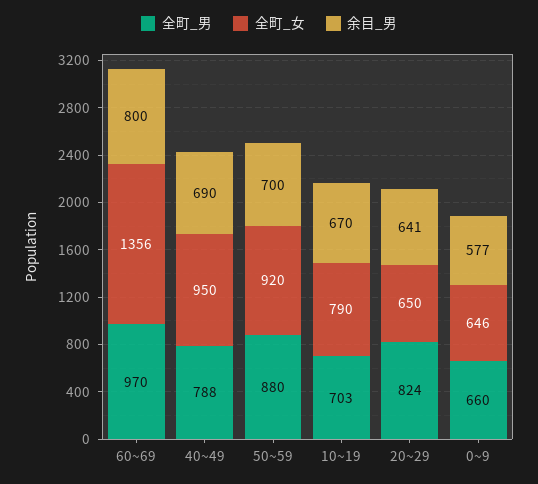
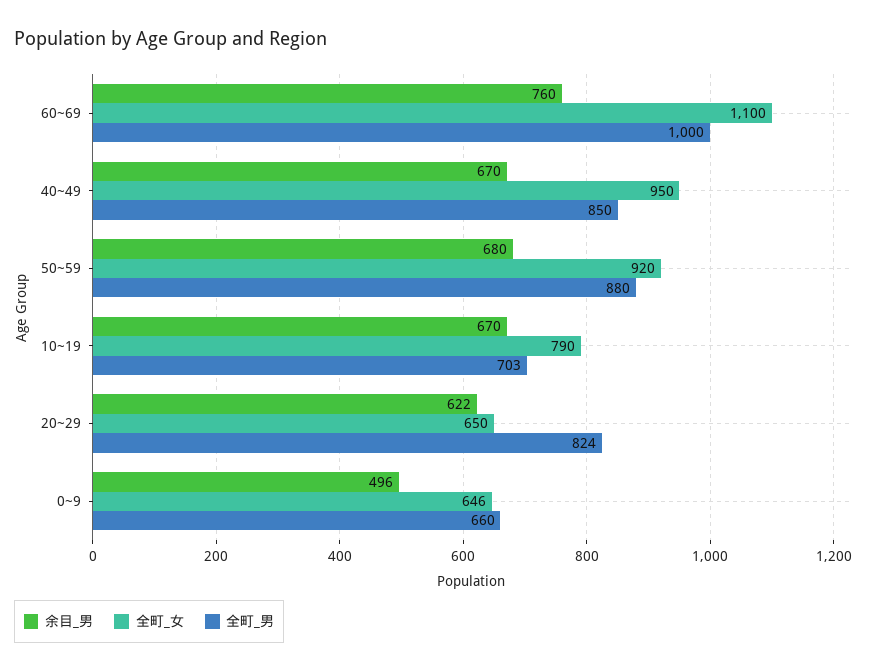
全町_男, 60~69: 970 -> 1000
全町_女, 60~69: 1356 -> 1100
余目_男, 60~69: 800 -> 760
全町_男, 40~49: 788 -> 850
余目_男, 40~49: 690 -> 670
余目_男, 50~59: 700 -> 680
余目_男, 20~29: 641 -> 622
余目_男, 0~9: 577 -> 496

